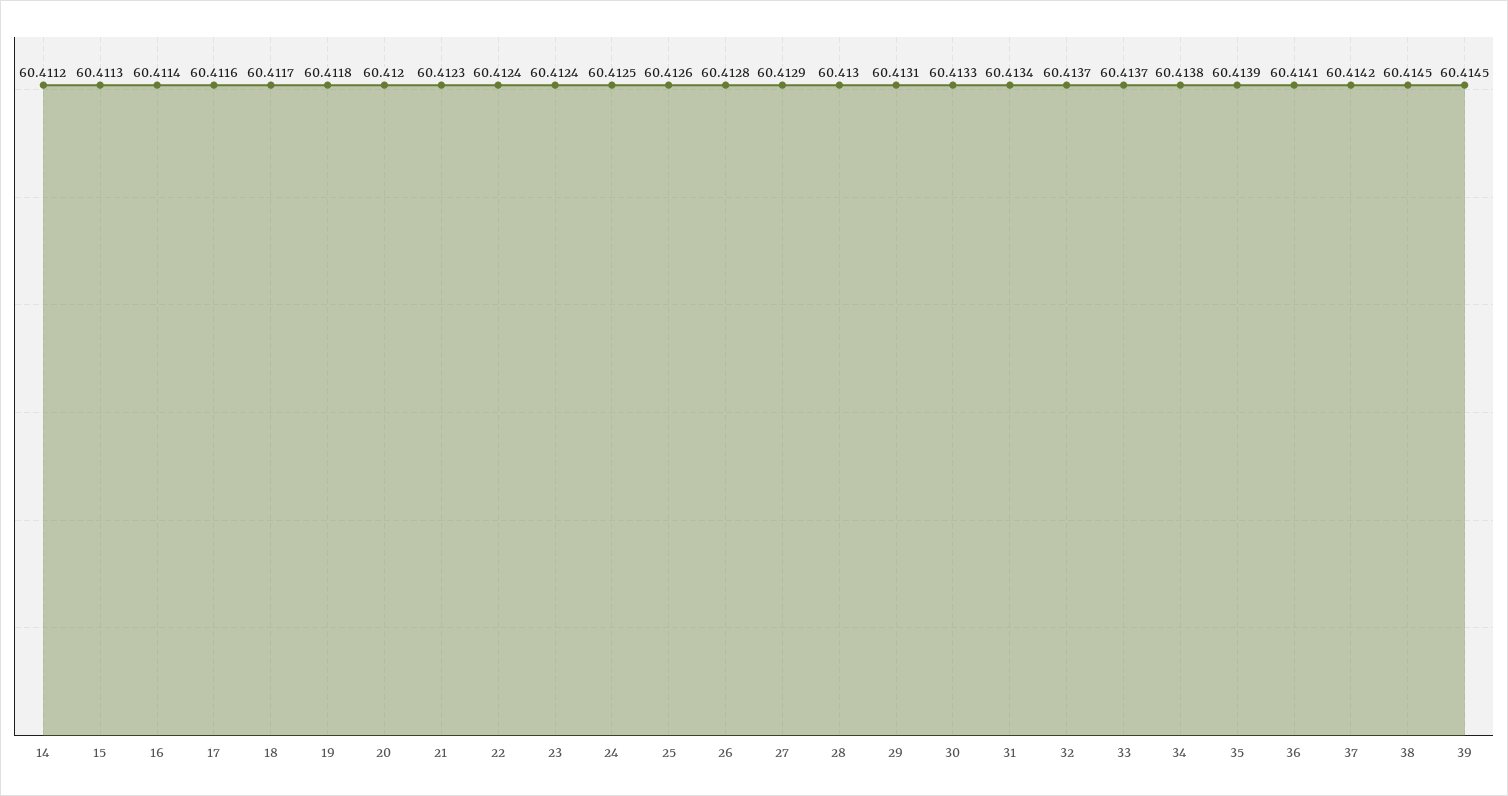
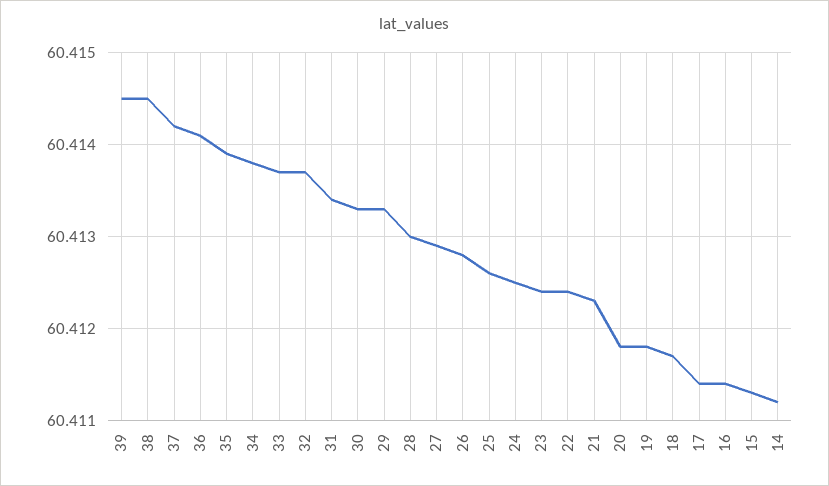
17: 60.4116 -> 60.4114
20: 60.412 -> 60.4118
29: 60.4131 -> 60.4133

